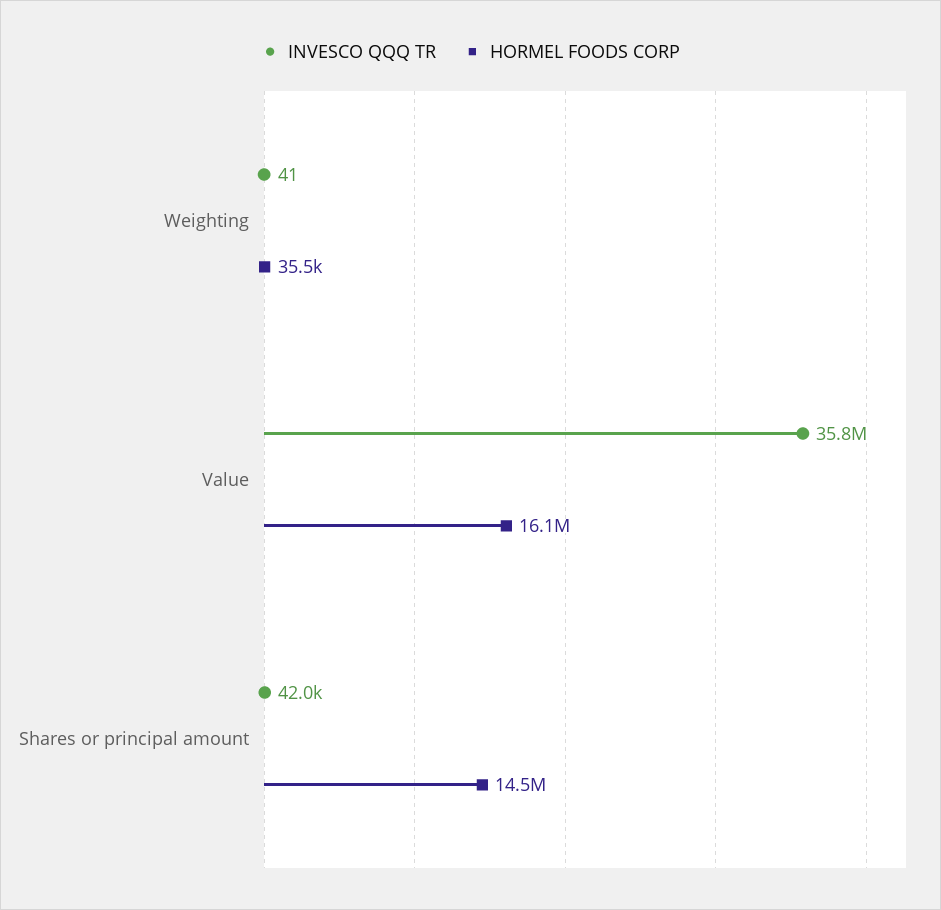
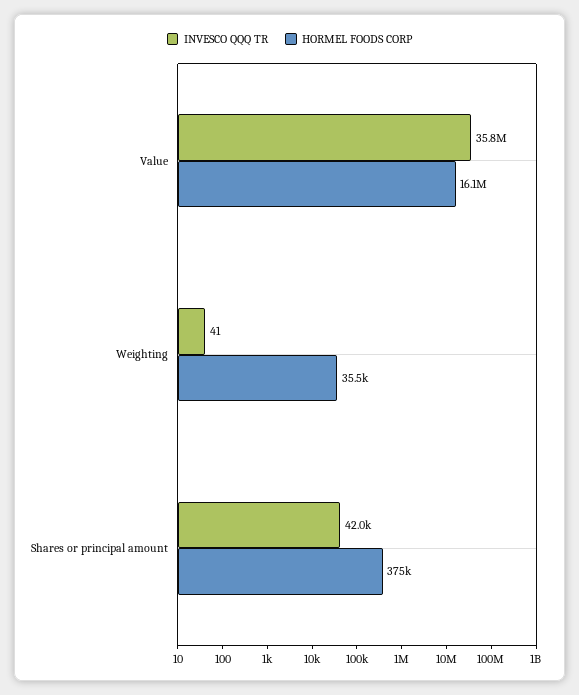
HORMEL FOODS CORP, Shares or principal amount: 14500000 -> 375000

